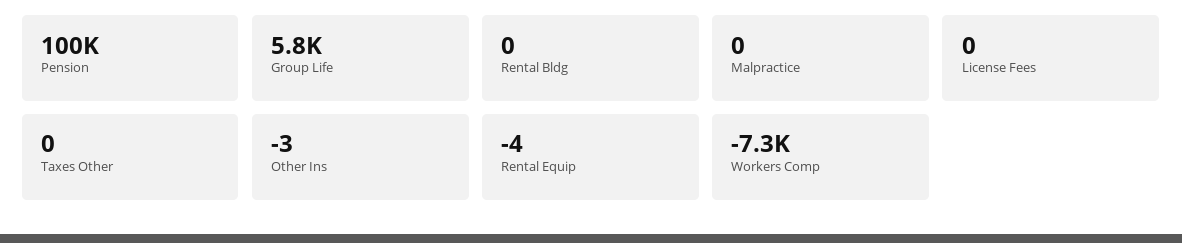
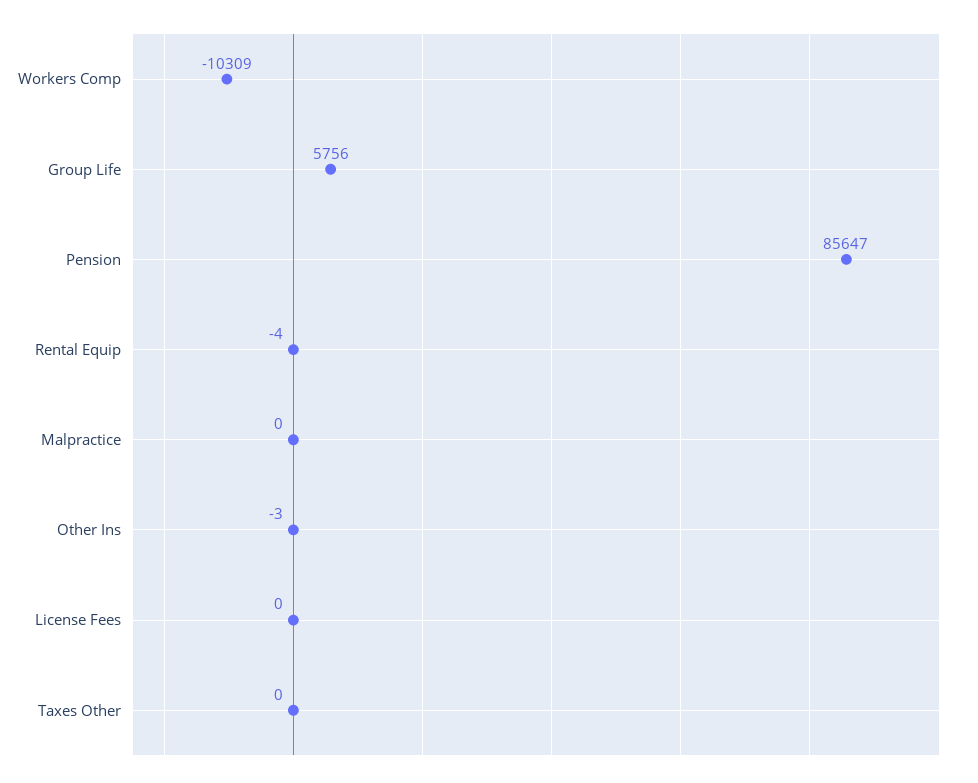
Pension: 100000 -> 85647
Rental Bldg: 0 -> none
Workers Comp: -7300 -> -10309

